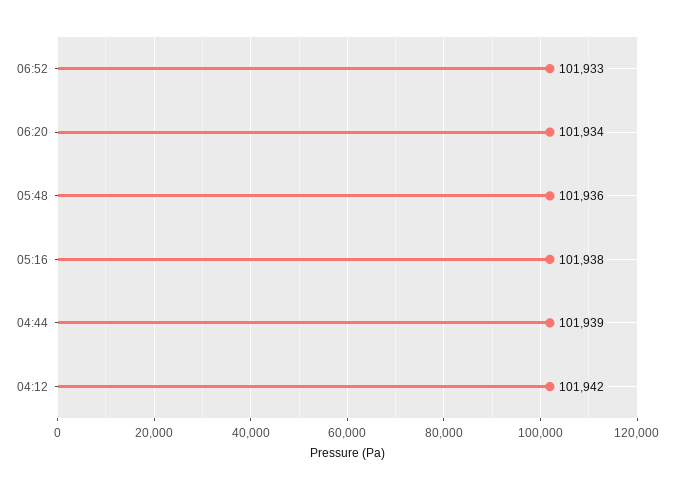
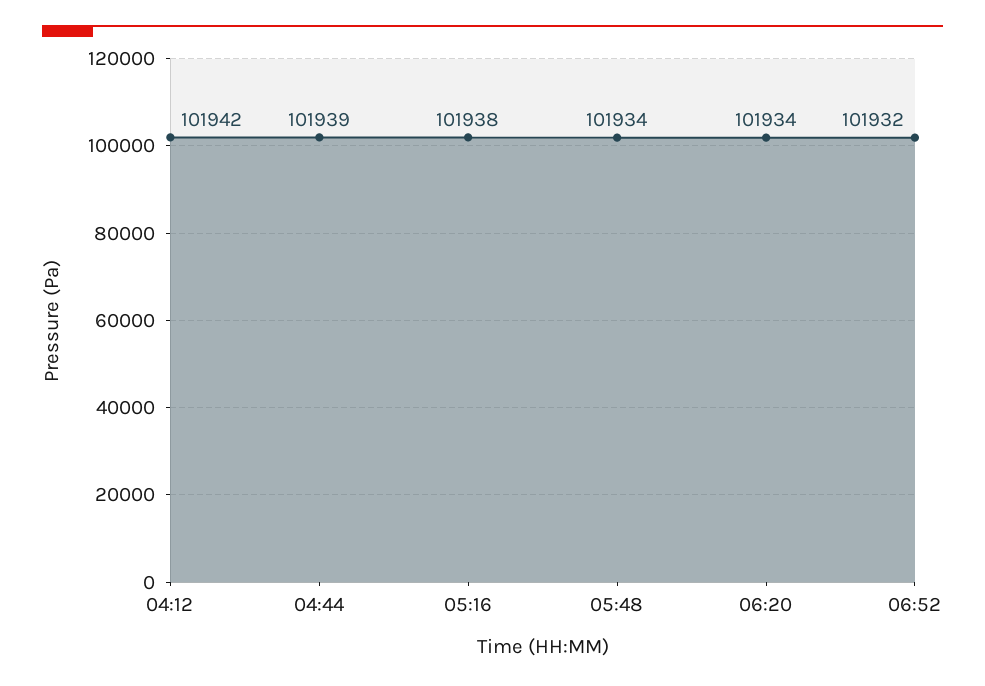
06:52: 101933 -> 101932
05:48: 101936 -> 101934

